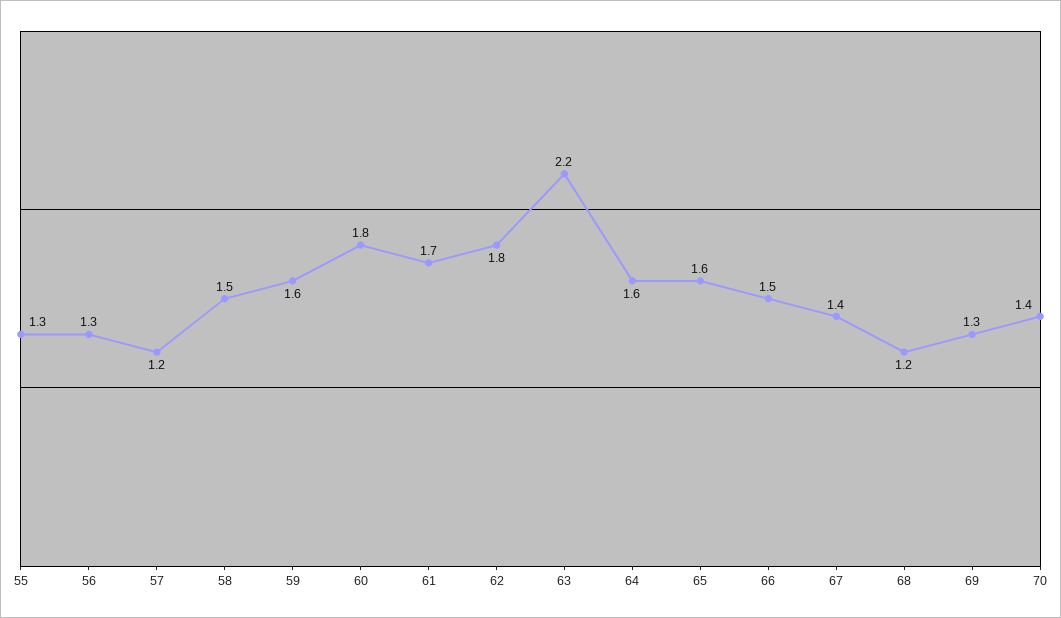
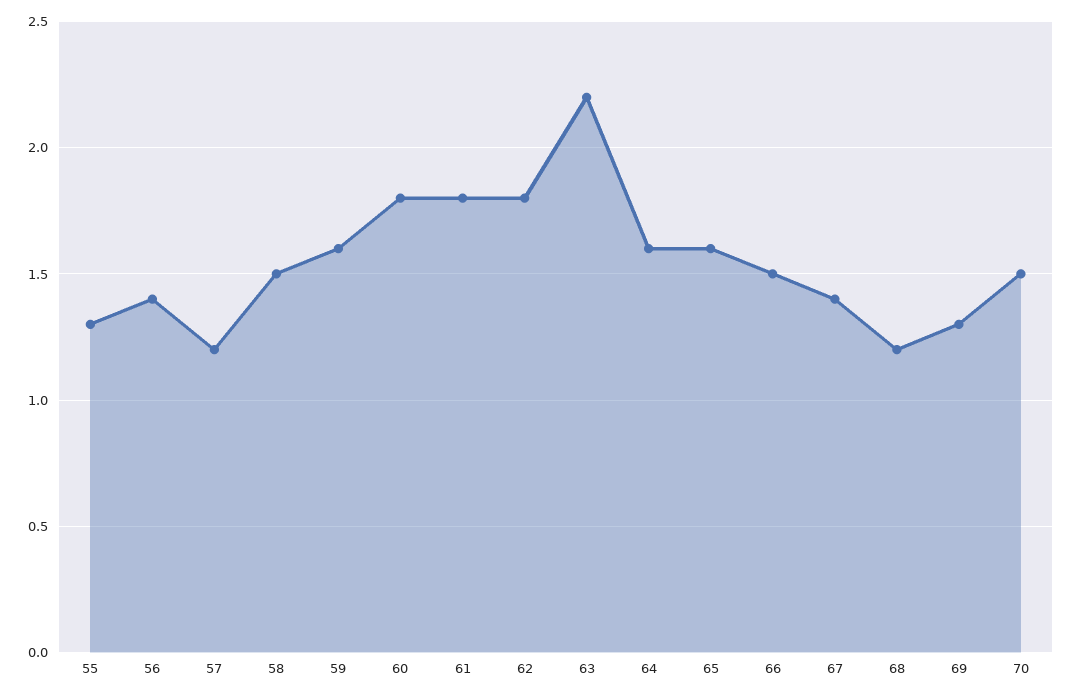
56: 1.3 -> 1.4
61: 1.7 -> 1.8
70: 1.4 -> 1.5

